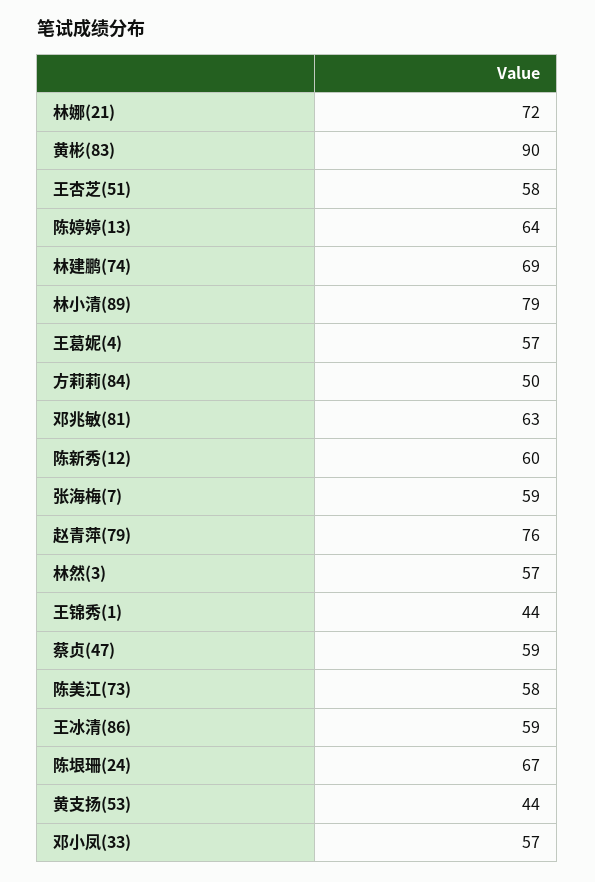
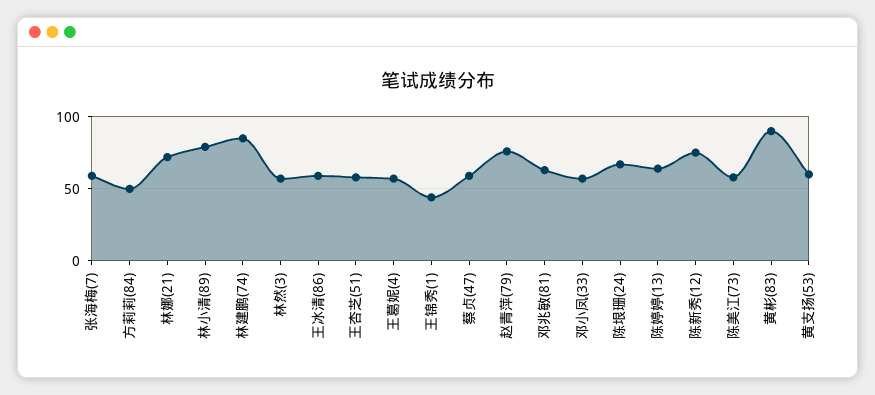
林建鹏(74): 69 -> 85
陈新秀(12): 60 -> 75
黄支扬(53): 44 -> 60

